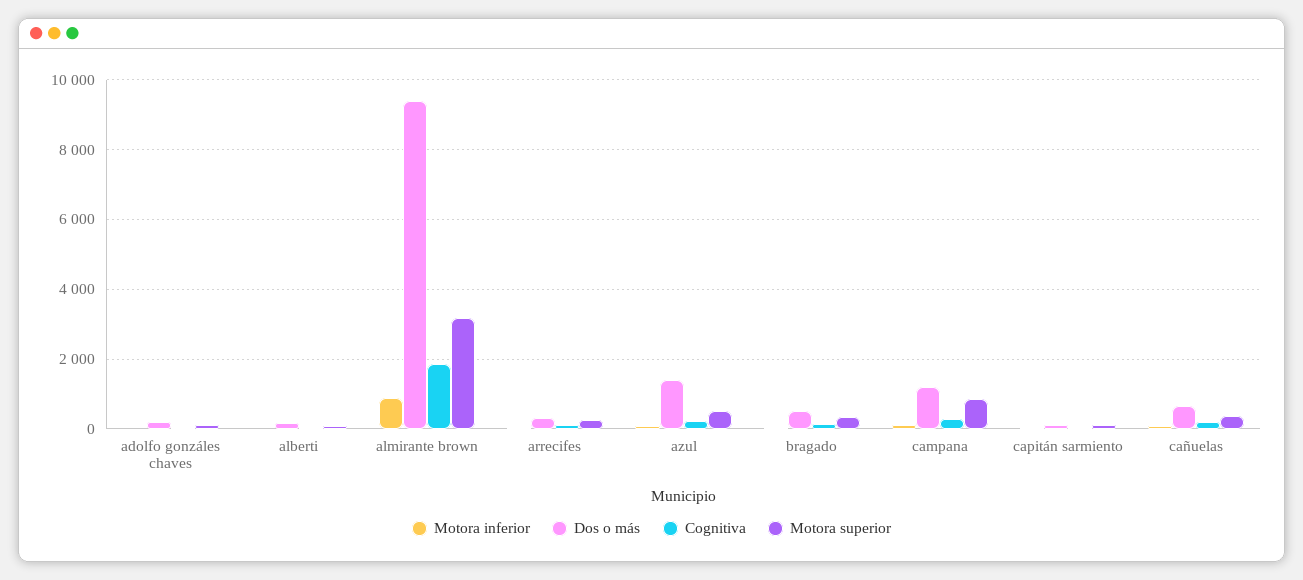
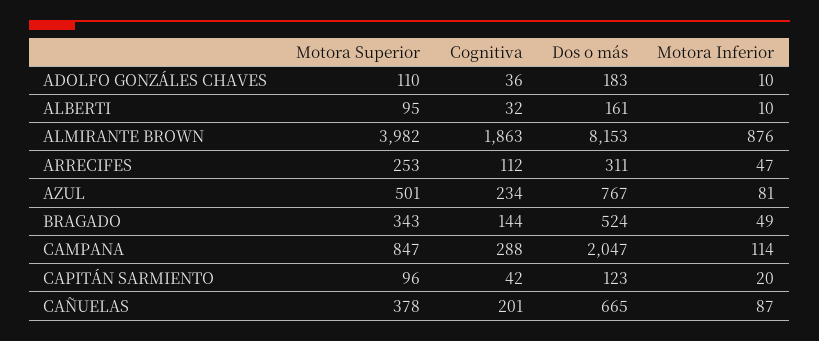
Dos o más, almirante brown: 9400 -> 8153
Motora superior, almirante brown: 3200 -> 3982
Dos o más, azul: 1400 -> 767
Dos o más, campana: 1200 -> 2047

